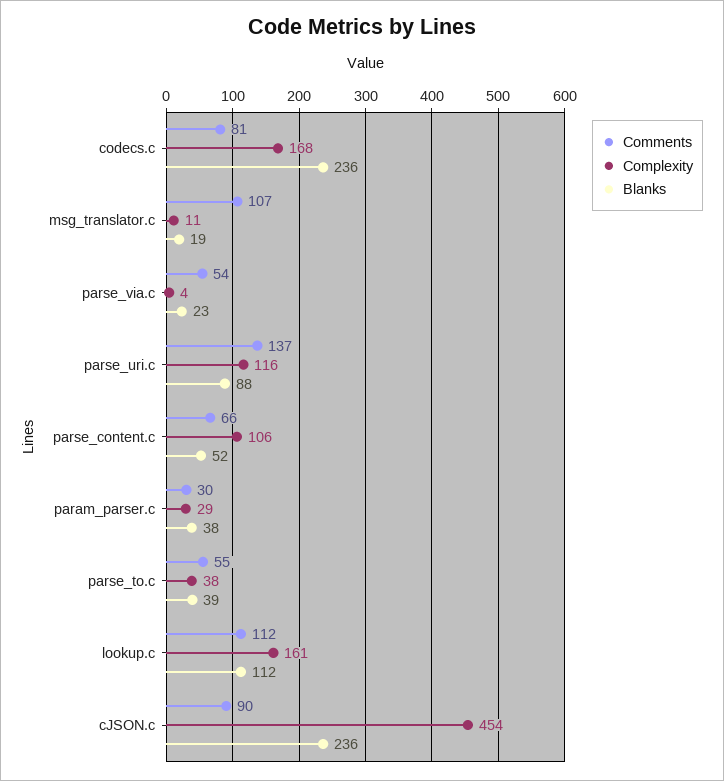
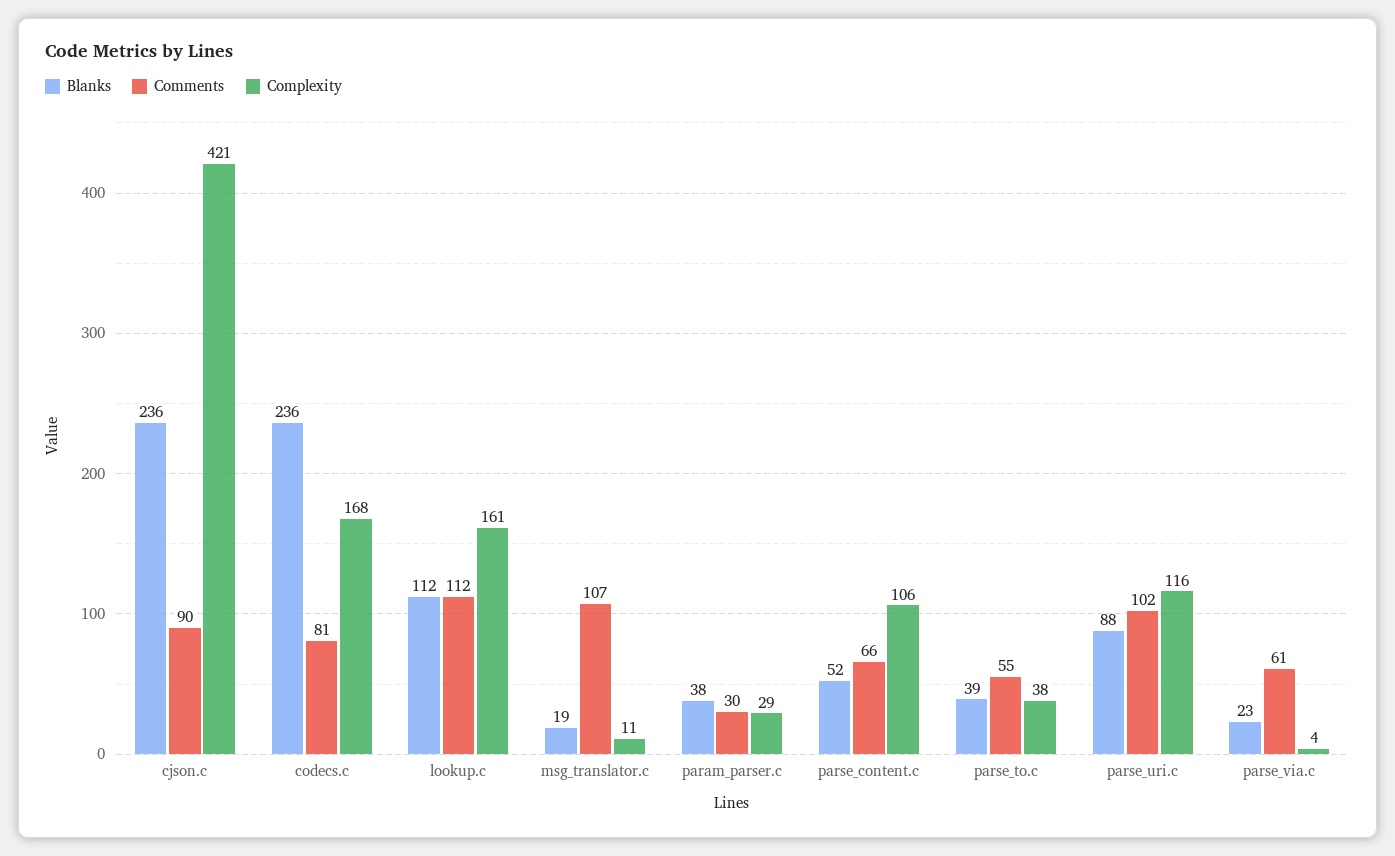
Comments, parse_via.c: 54 -> 61
Comments, parse_uri.c: 137 -> 102
Complexity, cJSON.c: 454 -> 421

